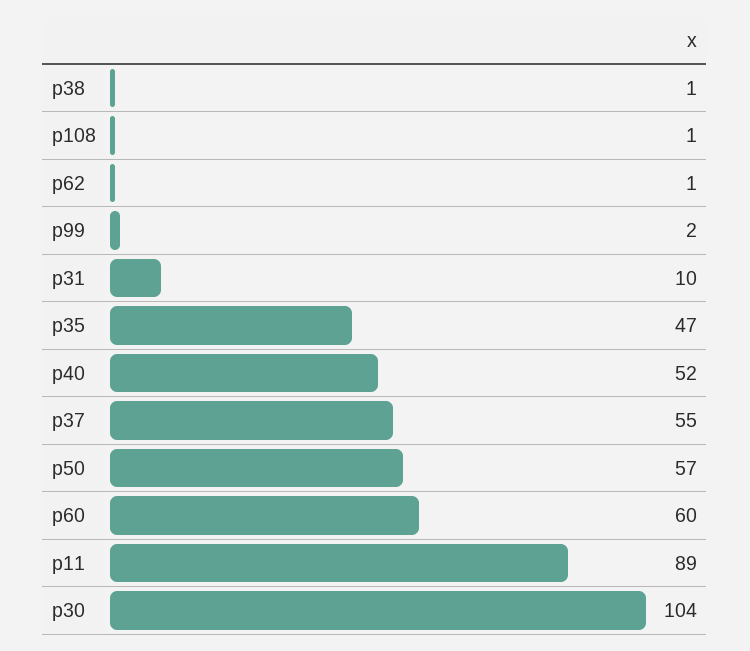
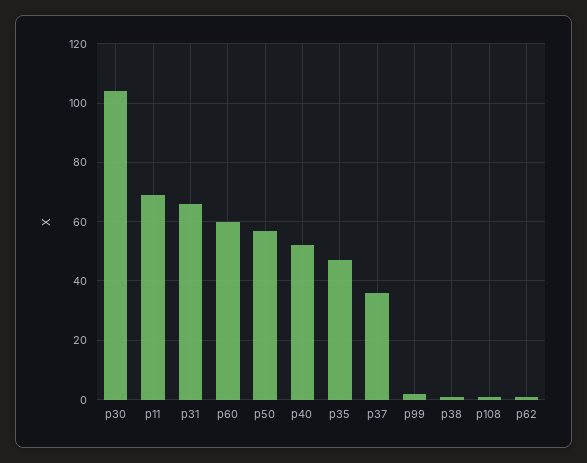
p31: 10 -> 65
p37: 55 -> 35
p11: 89 -> 70

